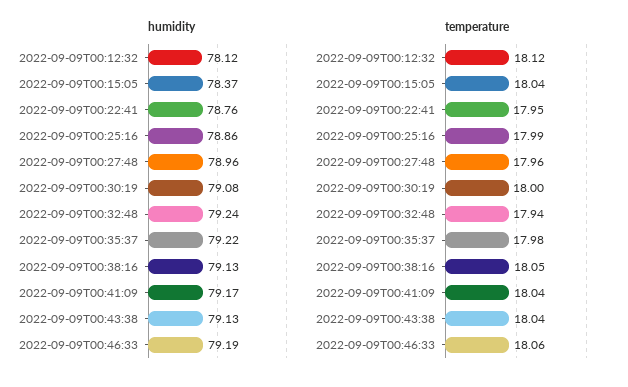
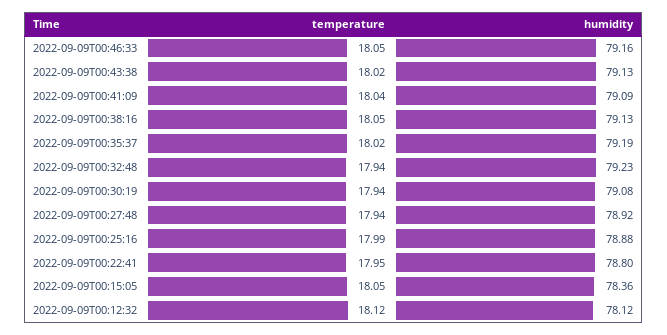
humidity, 2022-09-09T00:15:05: 78.37 -> 78.36
humidity, 2022-09-09T00:22:41: 78.76 -> 78.8
humidity, 2022-09-09T00:25:16: 78.86 -> 78.88
humidity, 2022-09-09T00:27:48: 78.96 -> 78.92
humidity, 2022-09-09T00:32:48: 79.24 -> 79.23
humidity, 2022-09-09T00:35:37: 79.22 -> 79.19
humidity, 2022-09-09T00:41:09: 79.17 -> 79.09
humidity, 2022-09-09T00:46:33: 79.19 -> 79.16
temperature, 2022-09-09T00:15:05: 18.04 -> 18.05
temperature, 2022-09-09T00:27:48: 17.96 -> 17.94
temperature, 2022-09-09T00:30:19: 18 -> 17.94
temperature, 2022-09-09T00:35:37: 17.98 -> 18.02
temperature, 2022-09-09T00:43:38: 18.04 -> 18.02
temperature, 2022-09-09T00:46:33: 18.06 -> 18.05

